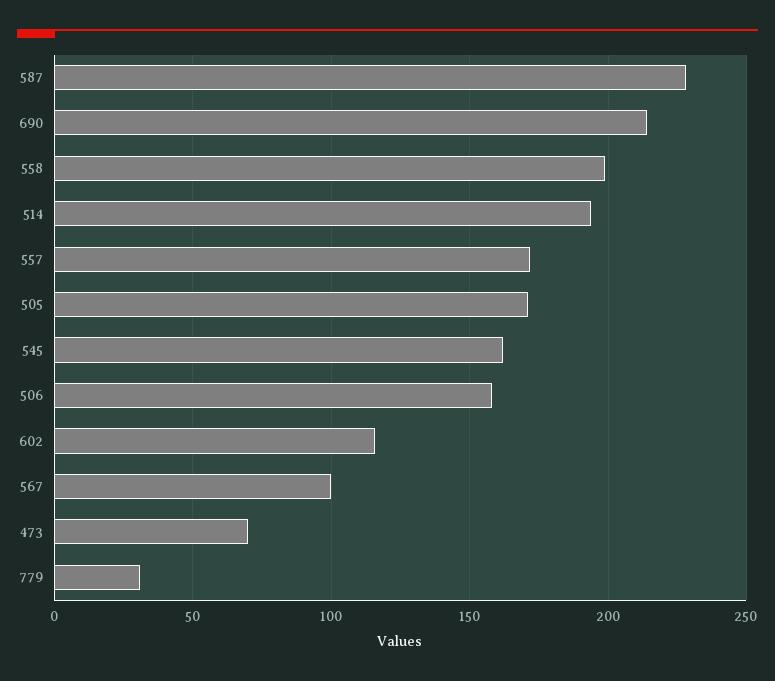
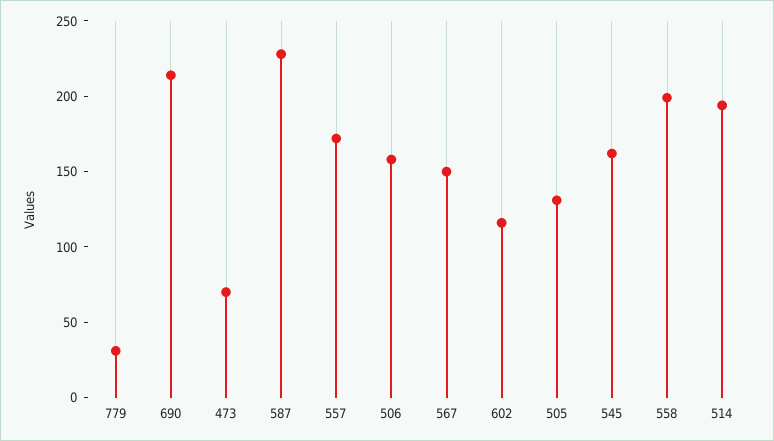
505: 170 -> 130
567: 100 -> 150

